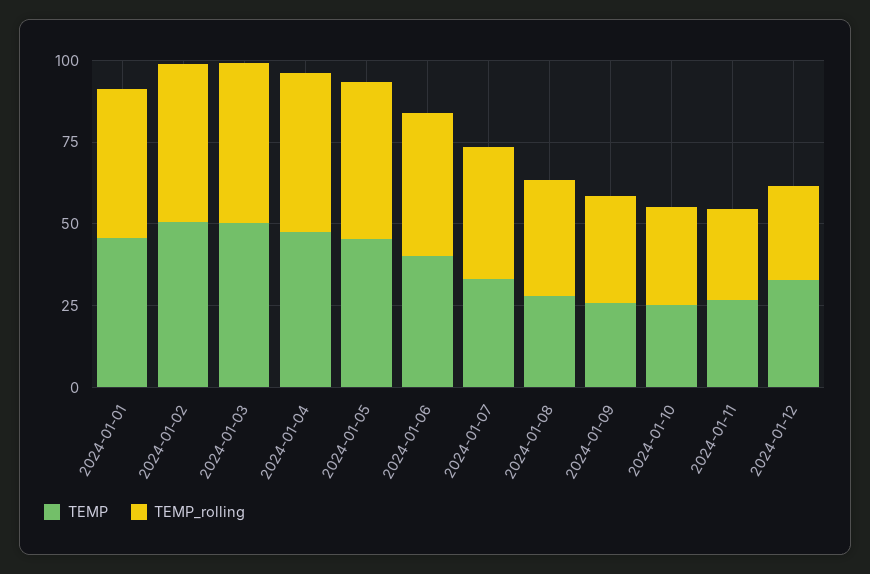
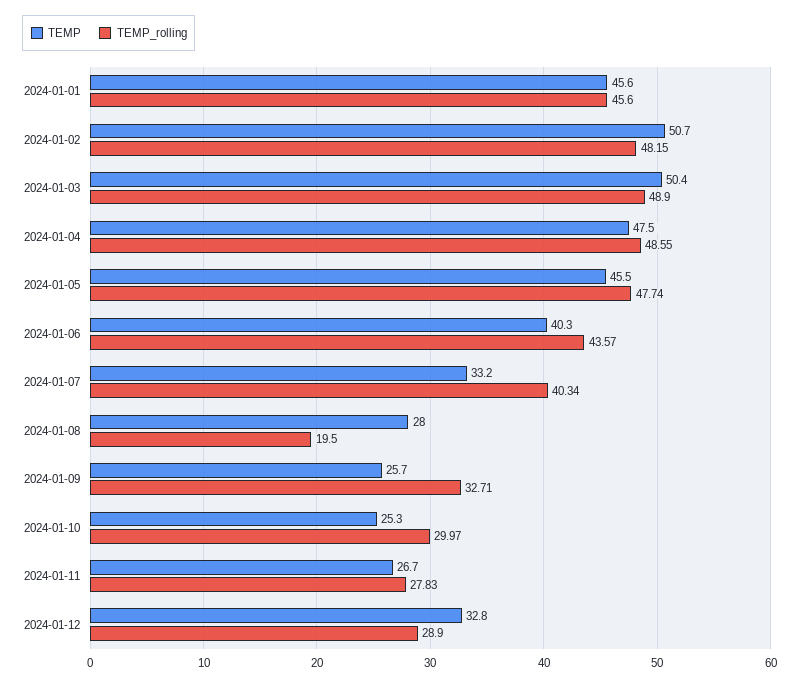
TEMP_rolling, 2024-01-08: 35 -> 19.5

